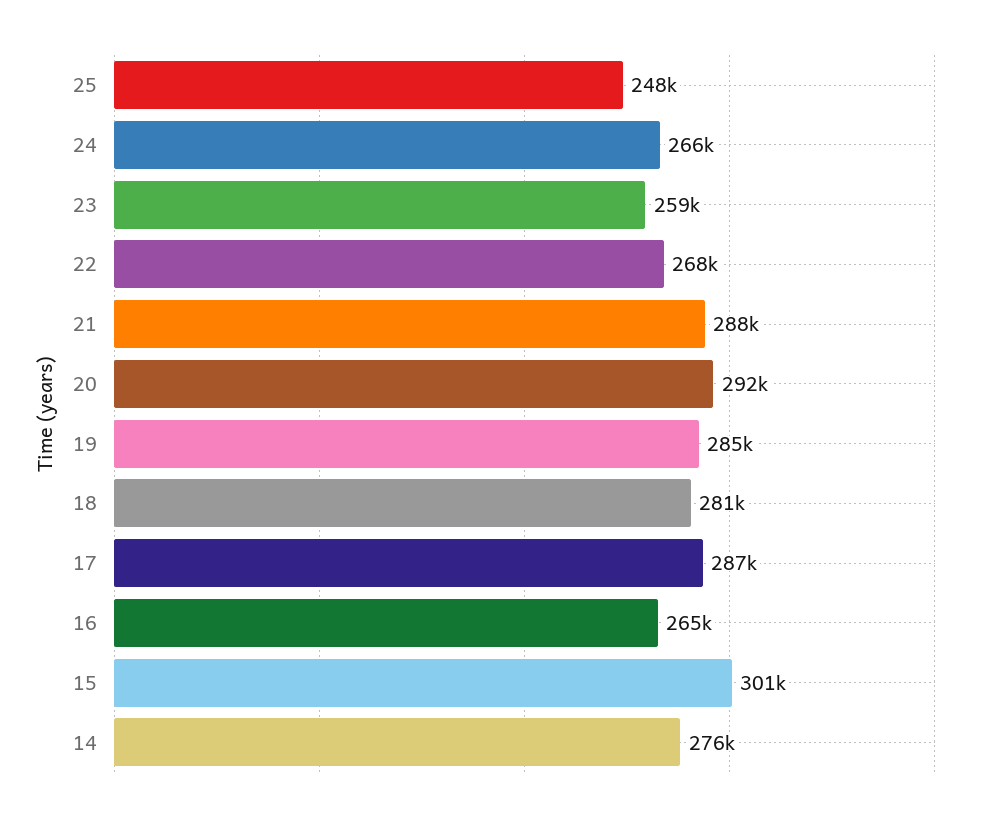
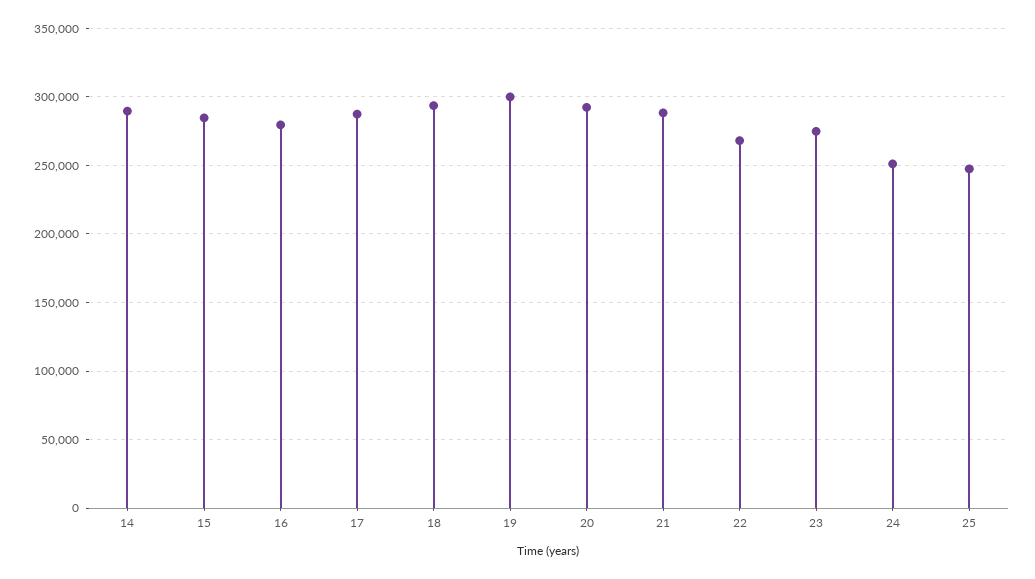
24: 266000 -> 250000
23: 259000 -> 275000
19: 285000 -> 300000
18: 281000 -> 295000
16: 265000 -> 280000
15: 301000 -> 285000
14: 276000 -> 290000

